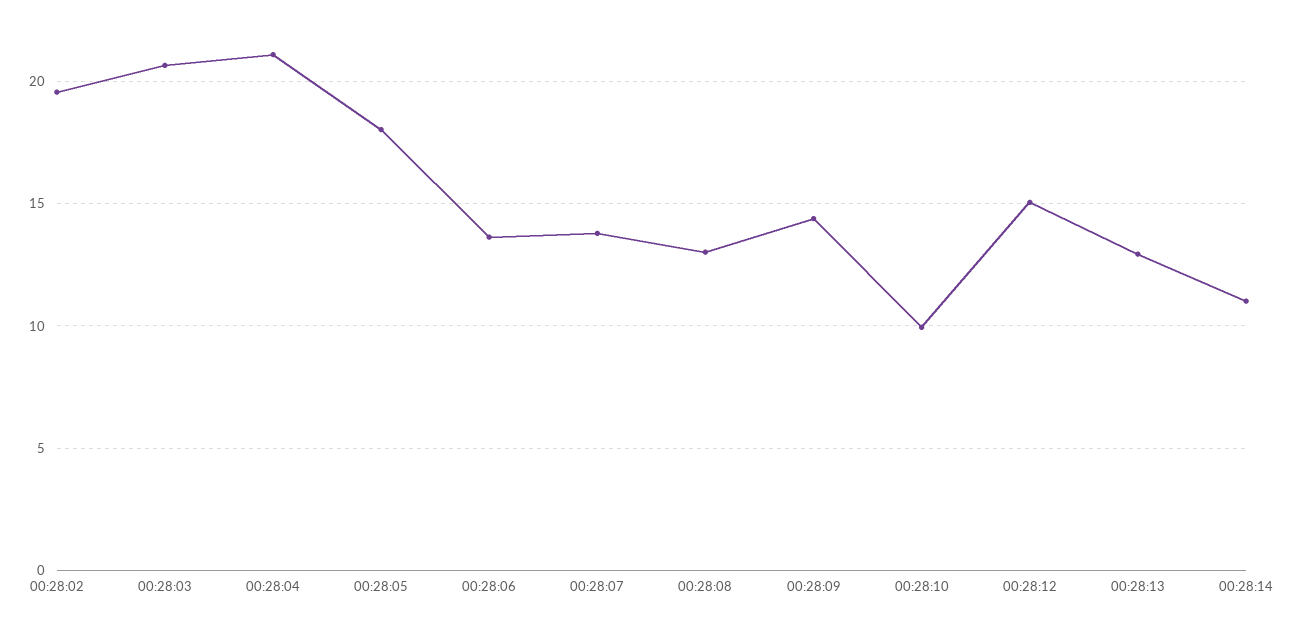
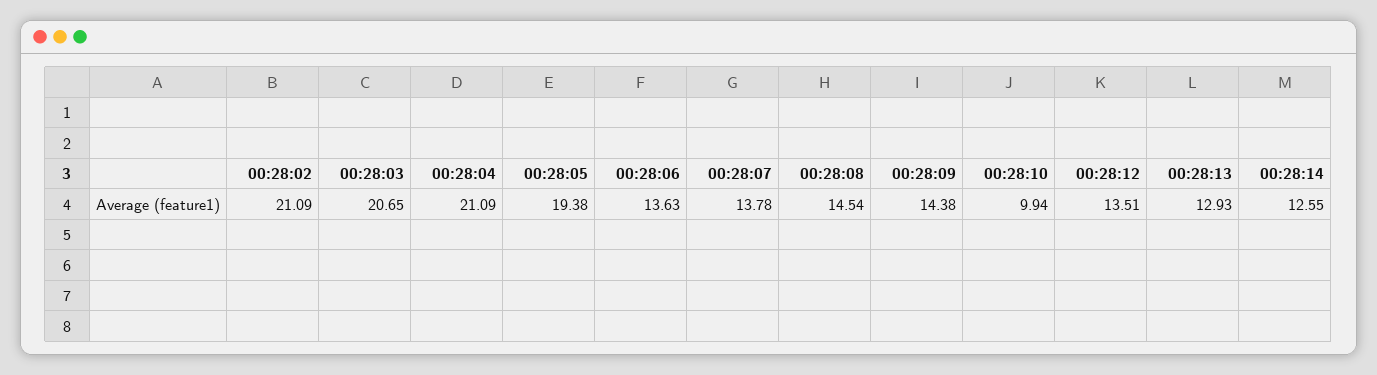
00:28:02: 19.5 -> 21.09
00:28:05: 18 -> 19.38
00:28:08: 13 -> 14.54
00:28:12: 15 -> 13.51
00:28:14: 11 -> 12.55

